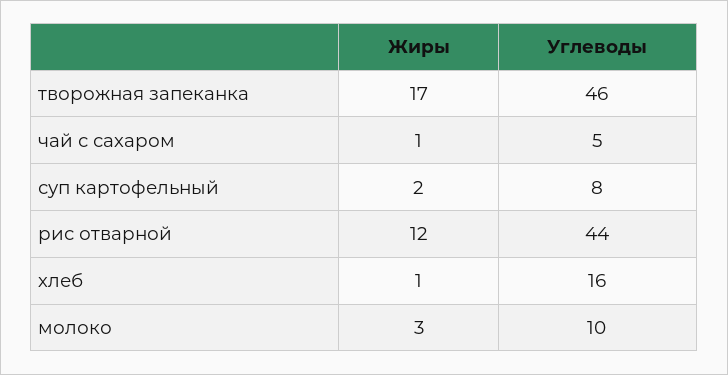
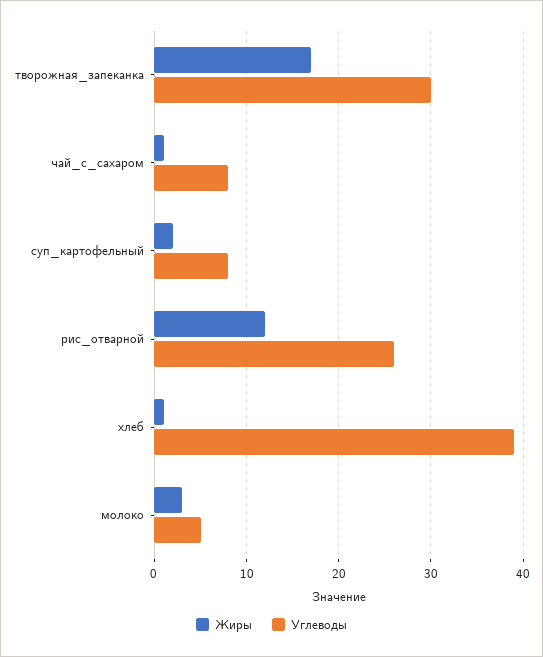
Углеводы, творожная запеканка: 46 -> 30
Углеводы, чай с сахаром: 5 -> 8
Углеводы, рис отварной: 44 -> 26
Углеводы, хлеб: 16 -> 39
Углеводы, молоко: 10 -> 5

